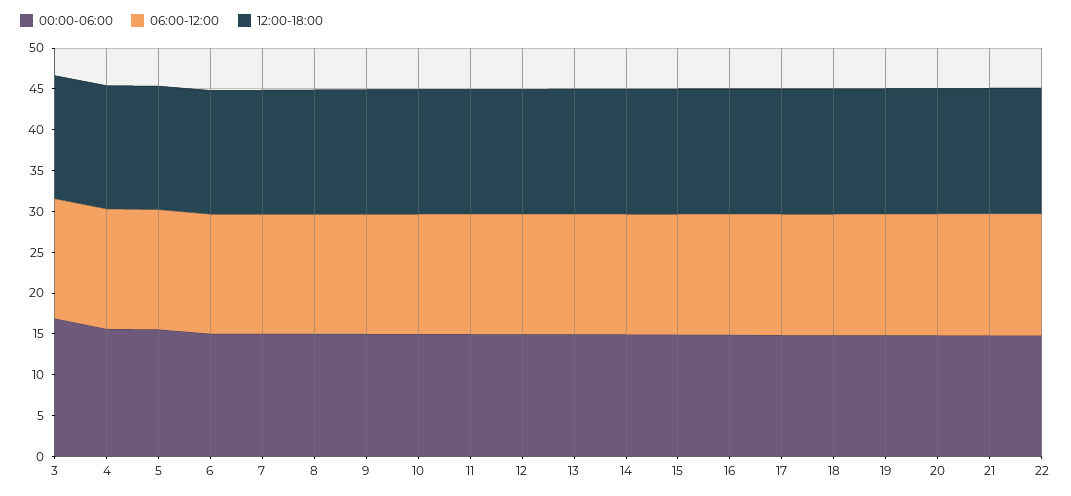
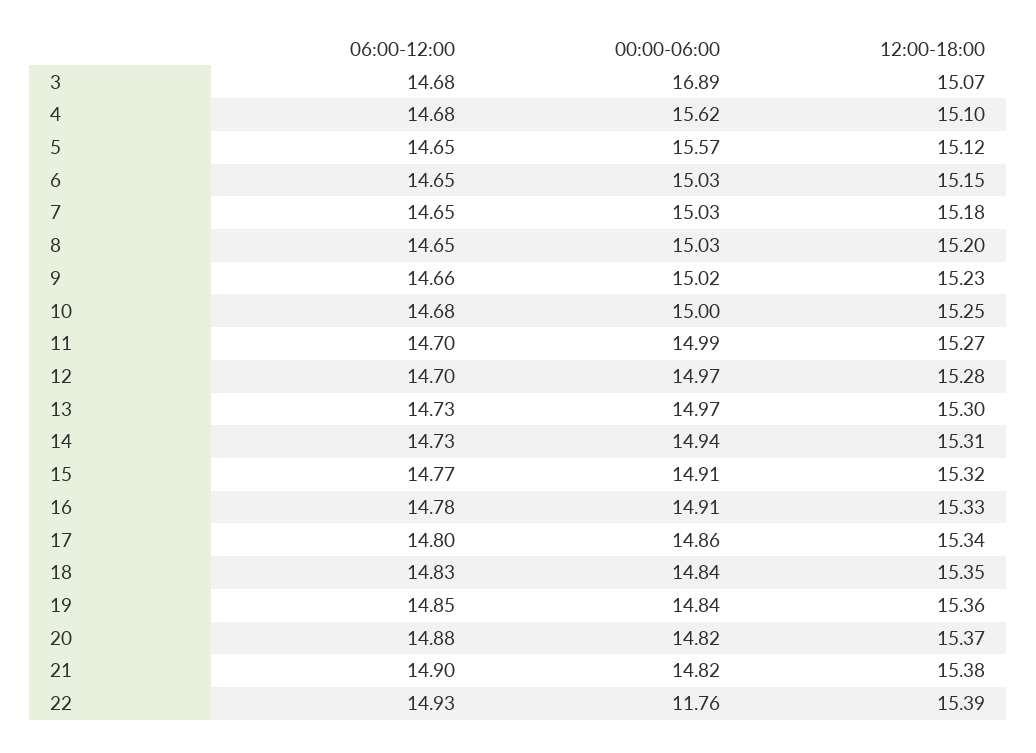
00:00-06:00, 22: 15 -> 11.76

